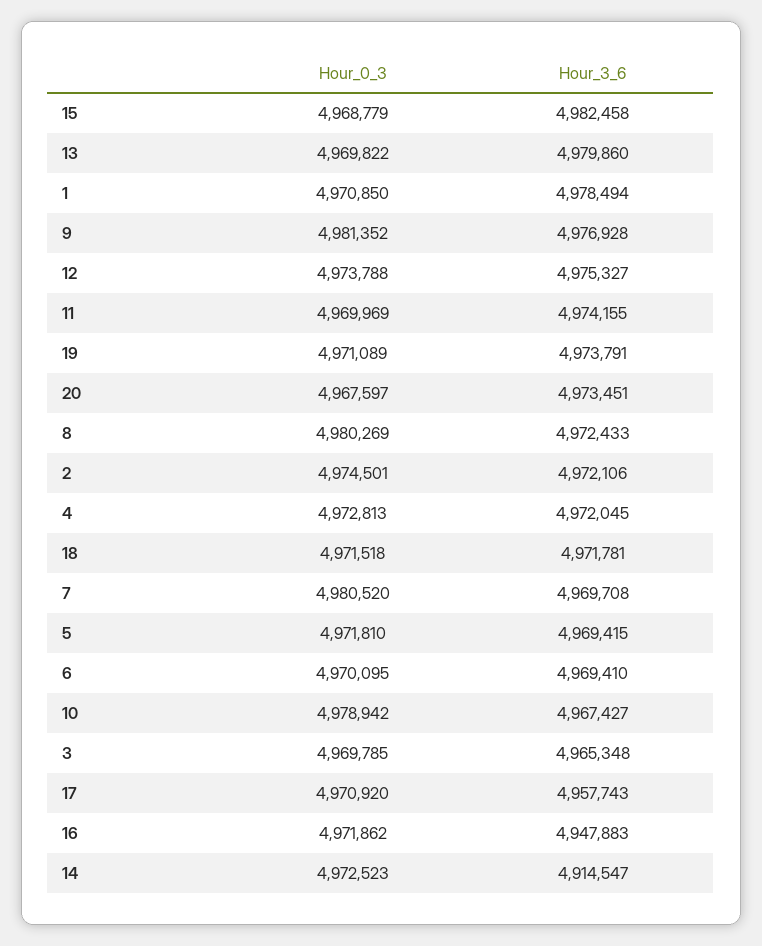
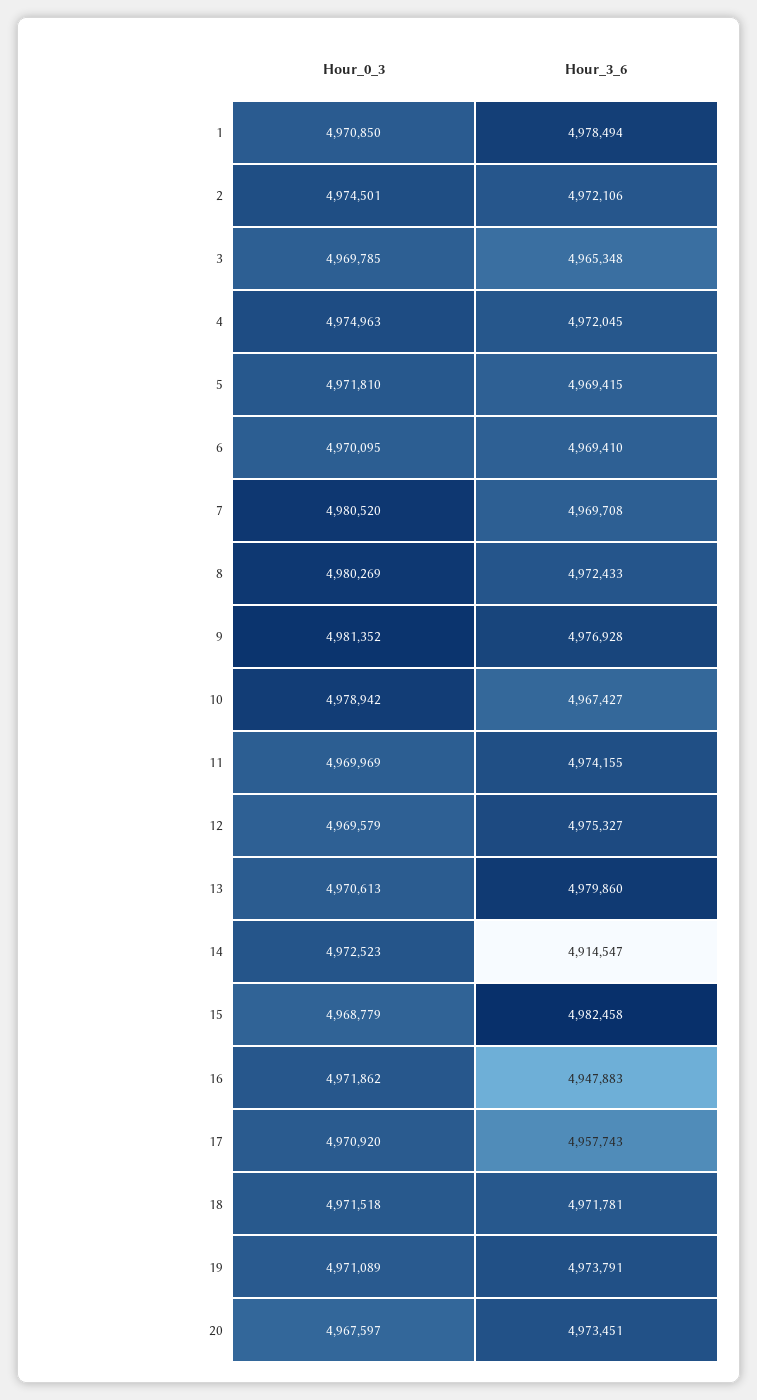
Hour_0_3, 13: 4969822 -> 4970613
Hour_0_3, 12: 4973788 -> 4969579
Hour_0_3, 4: 4972813 -> 4974963

